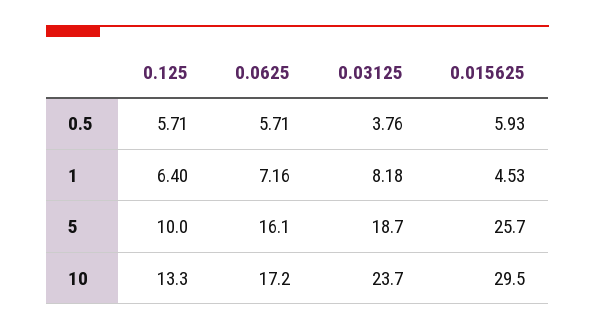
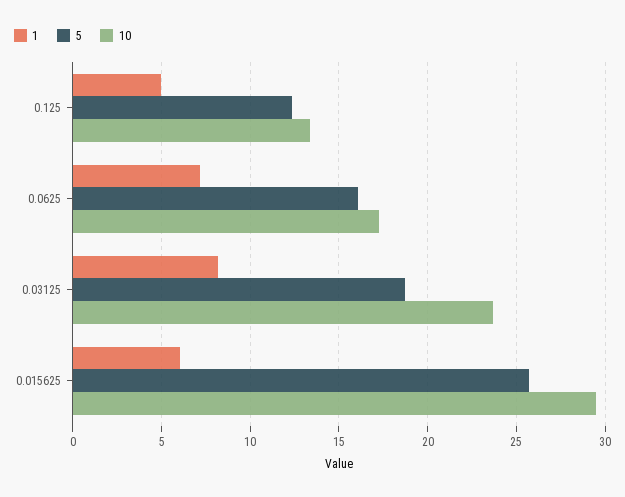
0.5, 0.125: 5.71 -> none
0.5, 0.0625: 5.71 -> none
0.5, 0.03125: 3.76 -> none
0.5, 0.015625: 5.93 -> none
1, 0.125: 6.4 -> 5
1, 0.015625: 4.53 -> 6
5, 0.125: 10 -> 12.5

